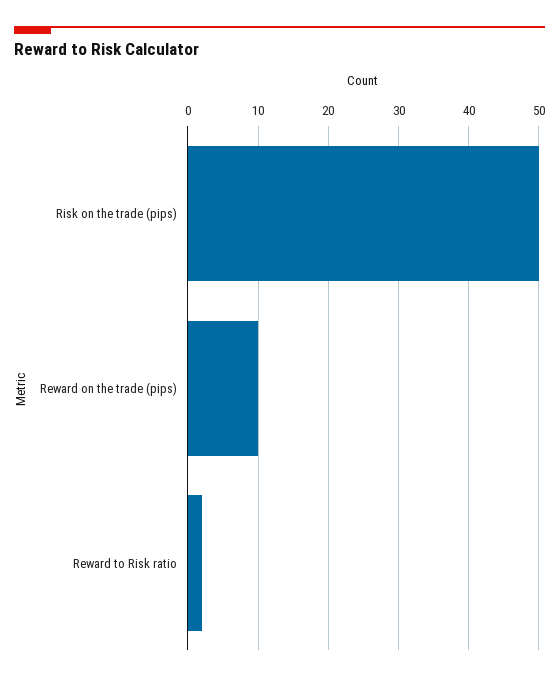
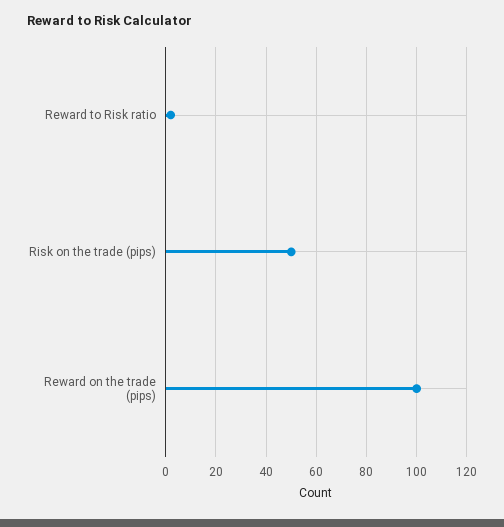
Reward on the trade (pips): 10 -> 100

